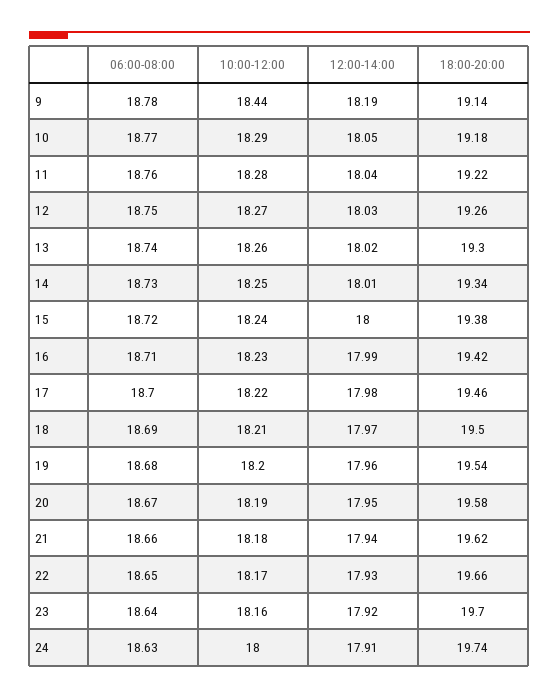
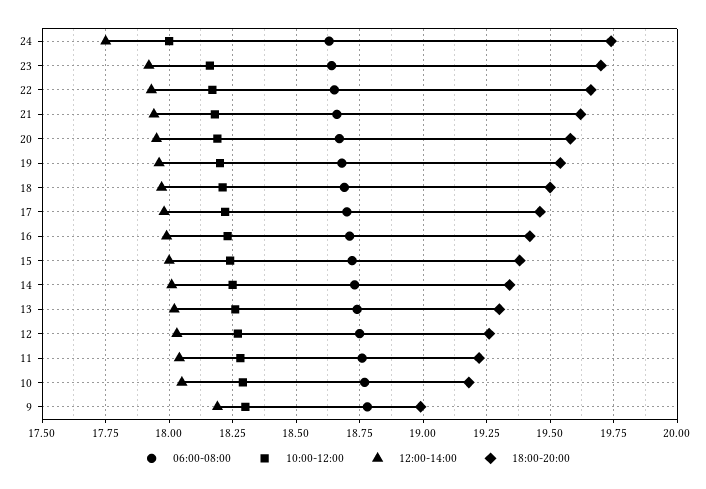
10:00-12:00, 9: 18.44 -> 18.3
18:00-20:00, 9: 19.14 -> 19
12:00-14:00, 24: 17.91 -> 17.75

